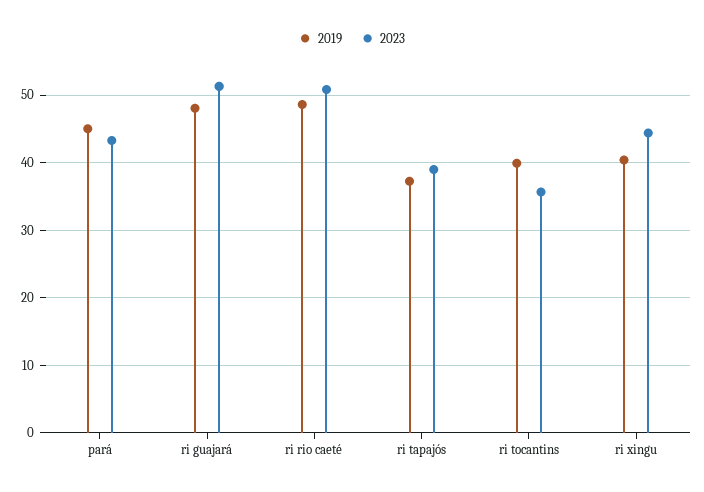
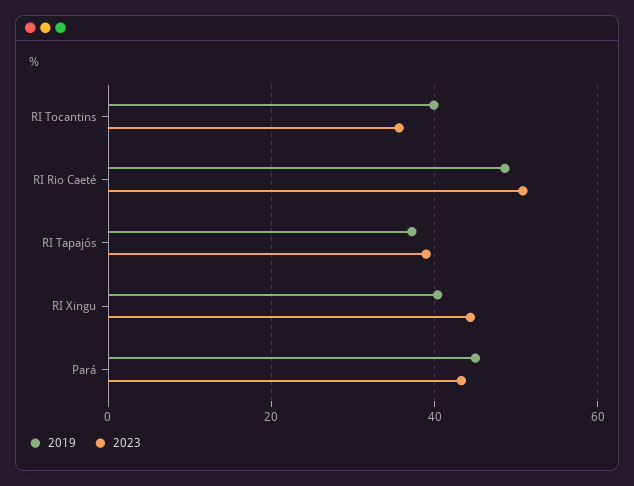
2019, ri guajará: 48 -> none
2023, ri guajará: 51 -> none

